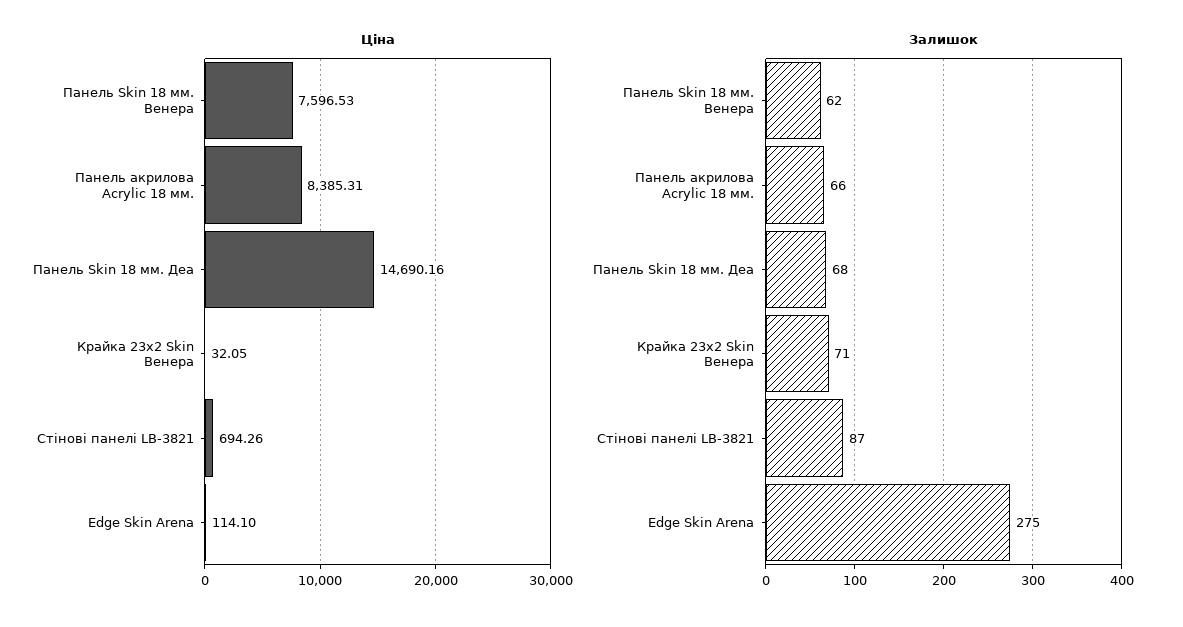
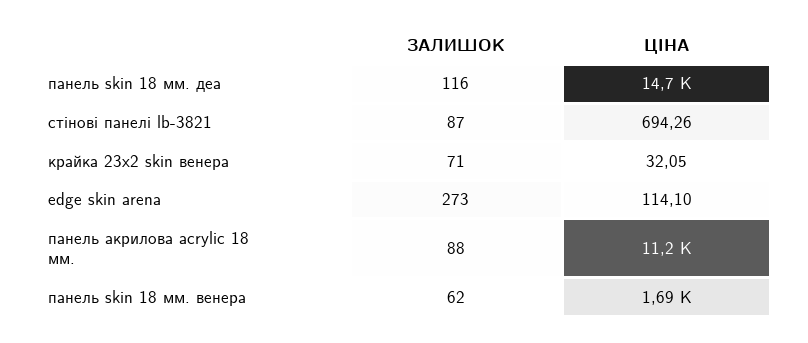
Ціна, Панель Skin 18 мм. Венера: 7596.53 -> 1690
Ціна, Панель акрилова Acrylic 18 мм.: 8385.31 -> 11200
Залишок, Панель акрилова Acrylic 18 мм.: 66 -> 88
Залишок, Панель Skin 18 мм. Деа: 68 -> 116
Залишок, Edge Skin Arena: 275 -> 273

